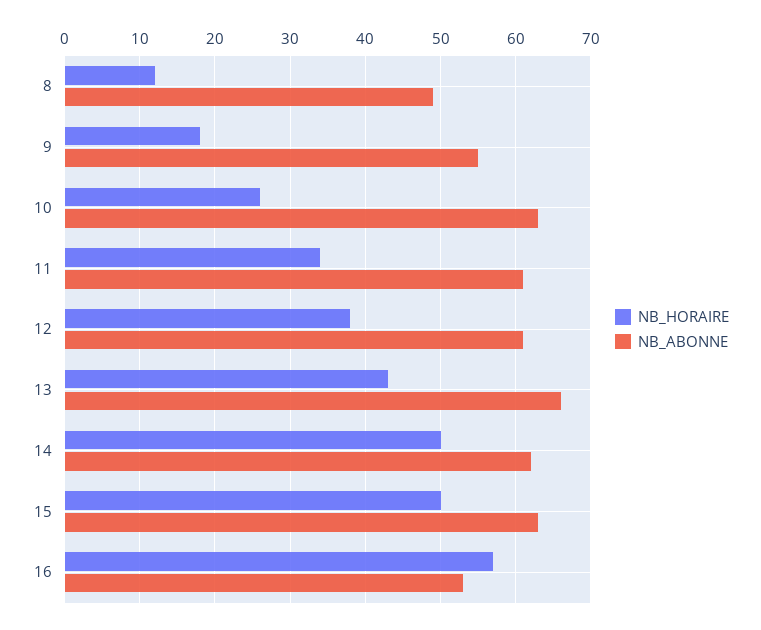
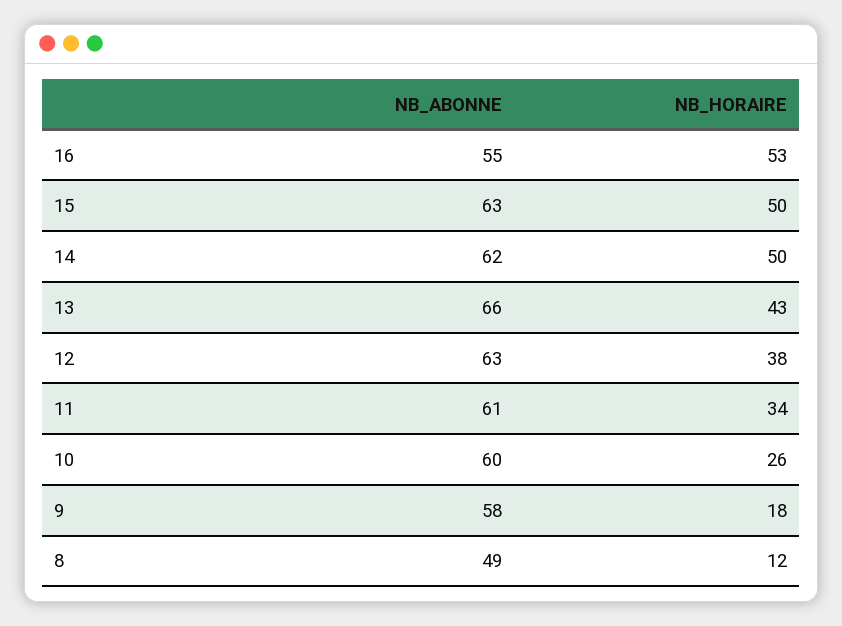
NB_ABONNE, 9: 55 -> 58
NB_ABONNE, 10: 63 -> 60
NB_ABONNE, 12: 61 -> 63
NB_HORAIRE, 16: 57 -> 53
NB_ABONNE, 16: 53 -> 55

